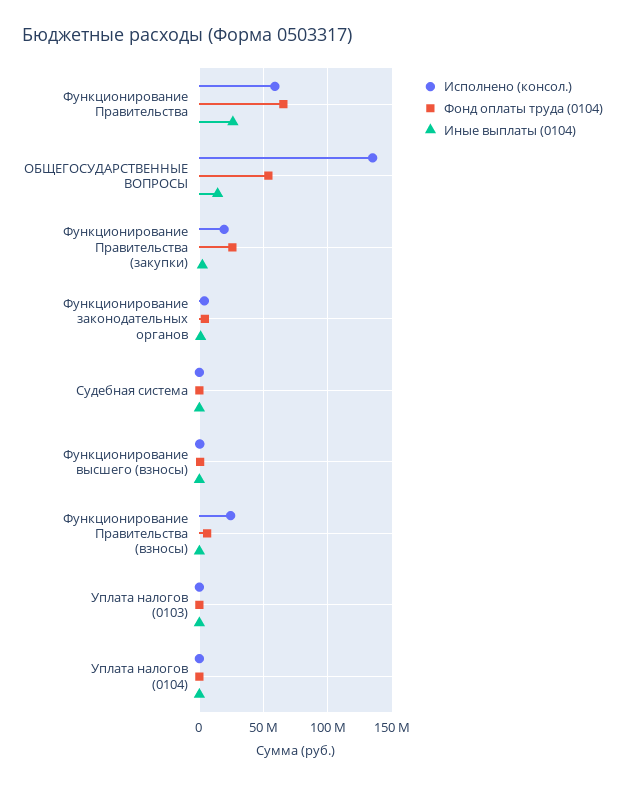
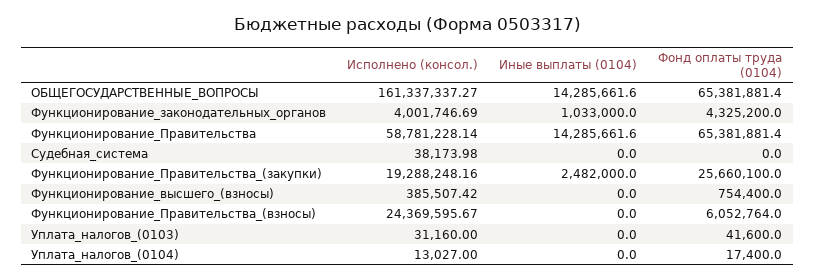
Иные выплаты (0104), Функционирование Правительства: 25000000 -> 14285661.6
Исполнено (консол.), ОБЩЕГОСУДАРСТВЕННЫЕ ВОПРОСЫ: 135000000 -> 161337337.27
Фонд оплаты труда (0104), ОБЩЕГОСУДАРСТВЕННЫЕ ВОПРОСЫ: 55000000 -> 65381881.4

